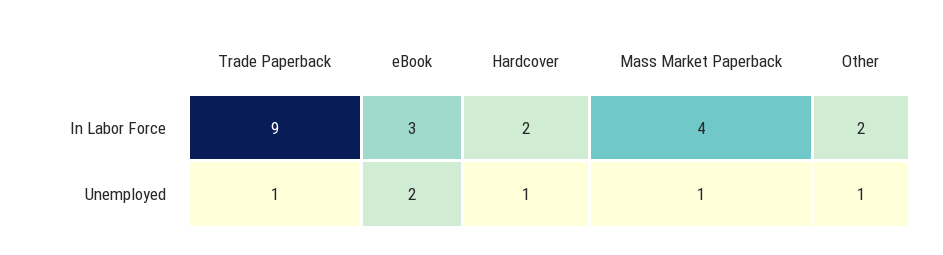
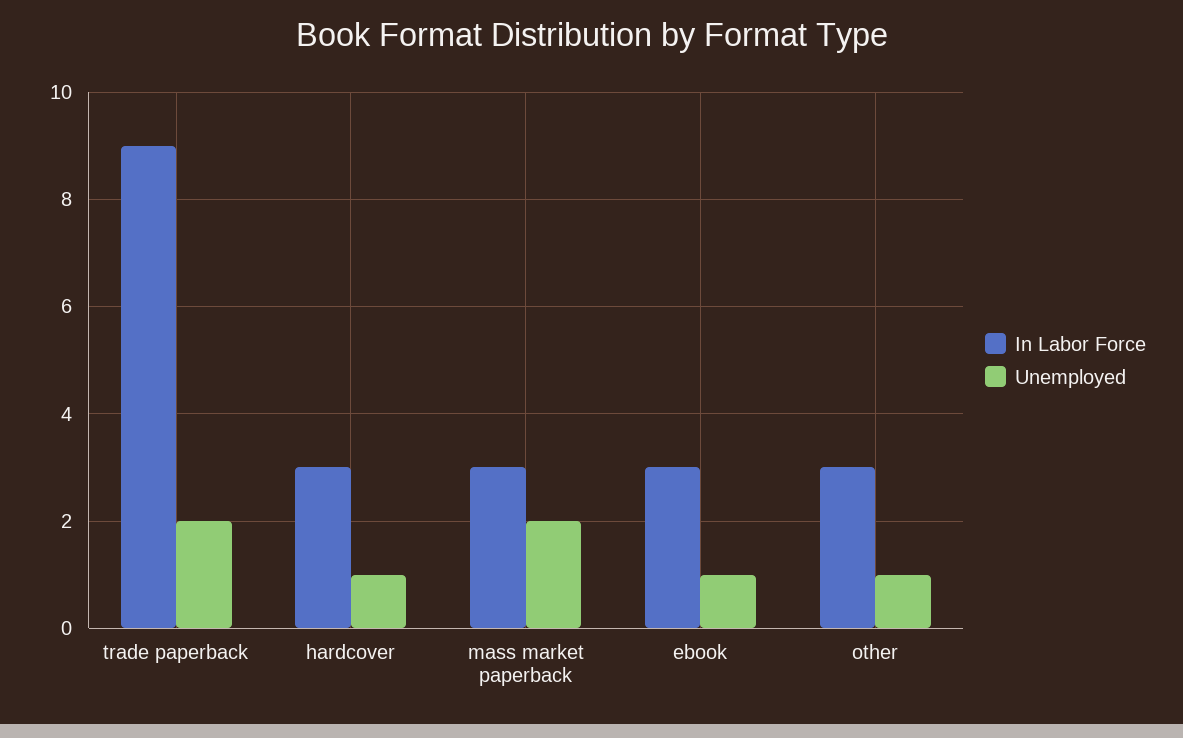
In Labor Force, Hardcover: 2 -> 3
In Labor Force, Mass Market Paperback: 4 -> 3
In Labor Force, Other: 2 -> 3
Unemployed, Trade Paperback: 1 -> 2
Unemployed, eBook: 2 -> 1
Unemployed, Mass Market Paperback: 1 -> 2

